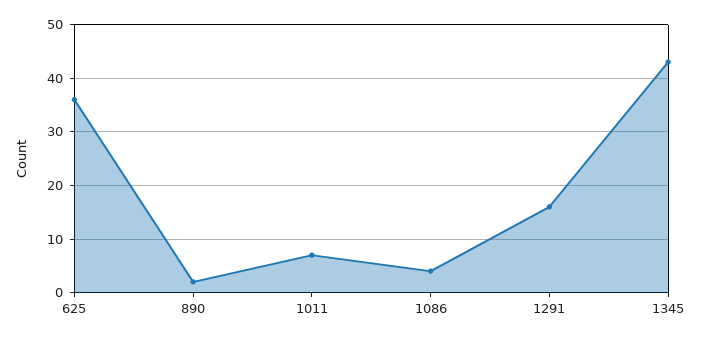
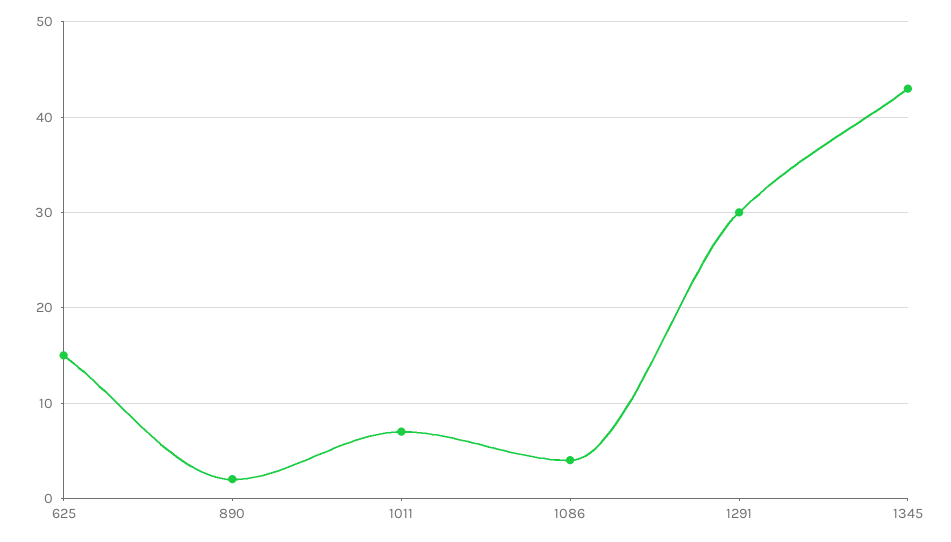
625: 35 -> 15
1291: 15 -> 30

